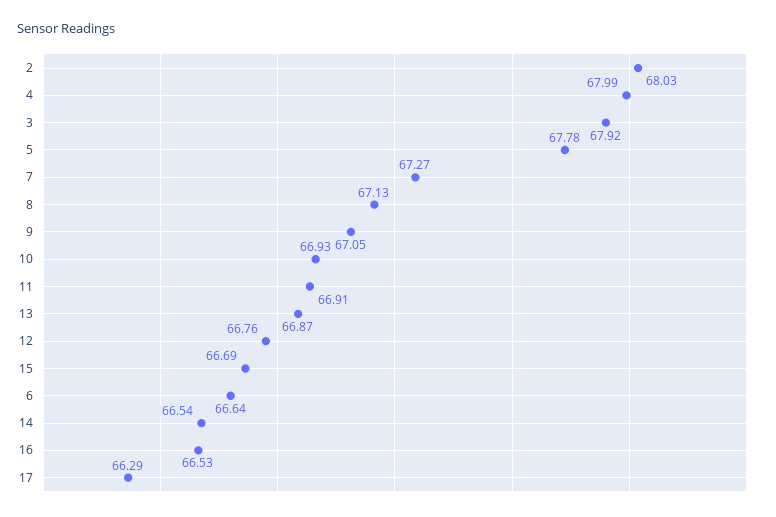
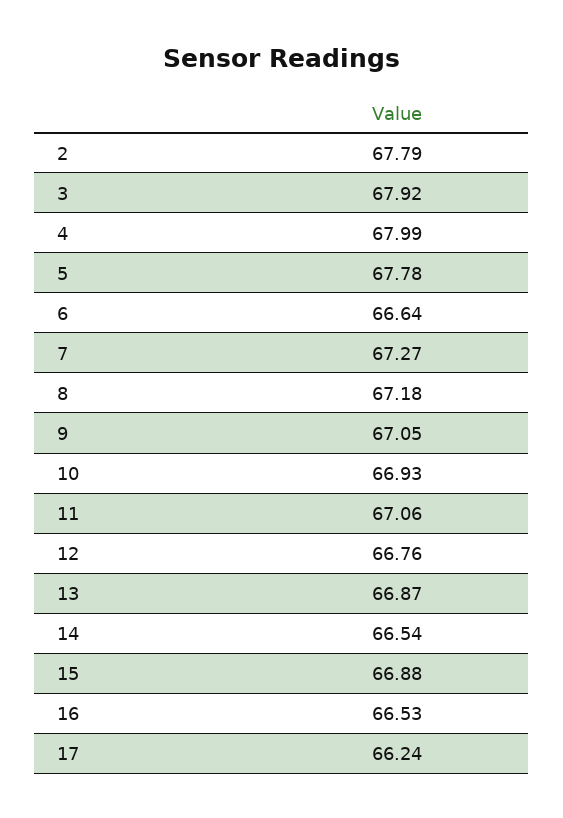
2: 68.03 -> 67.79
8: 67.13 -> 67.18
11: 66.91 -> 67.06
15: 66.69 -> 66.88
17: 66.29 -> 66.24

